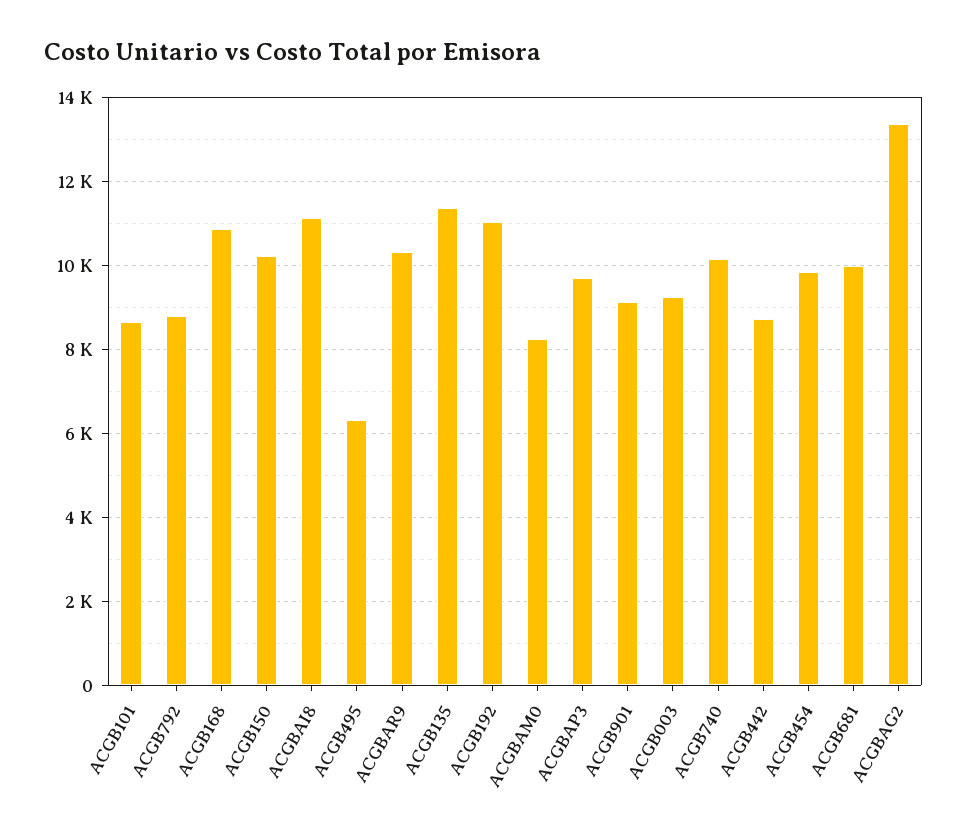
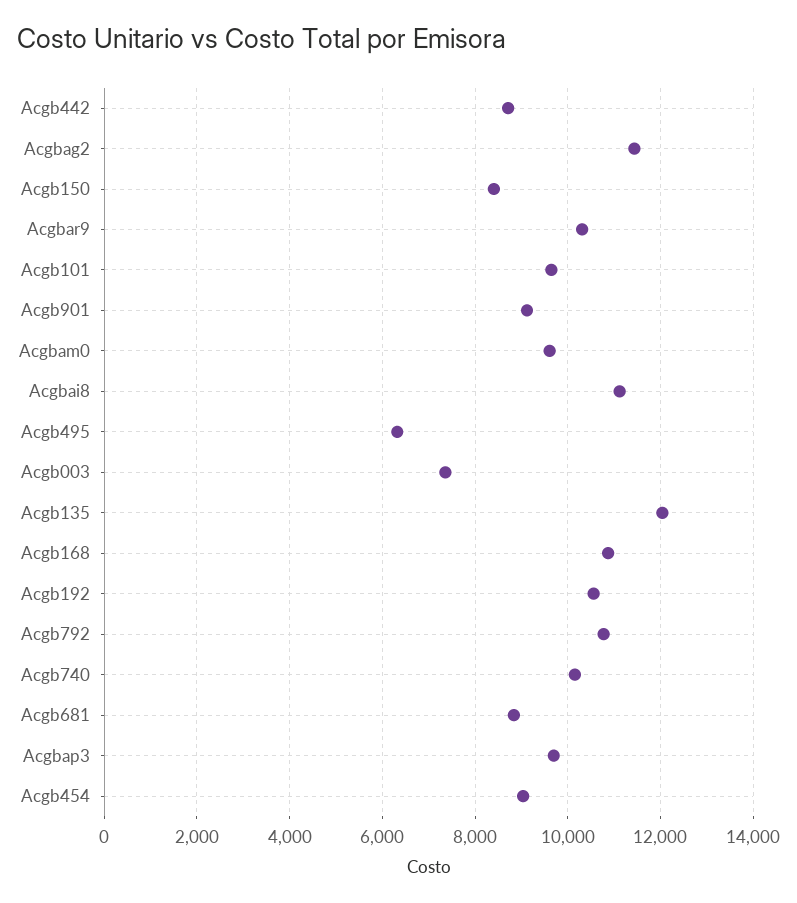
ACGB101: 8600 -> 9600
ACGB792: 8800 -> 10800
ACGB150: 10200 -> 8400
ACGB135: 11400 -> 12000
ACGB192: 11000 -> 10600
ACGBAM0: 8200 -> 9600
ACGB003: 9200 -> 7400
ACGB454: 9800 -> 9000
ACGB681: 10000 -> 8800
ACGBAG2: 13400 -> 11400

